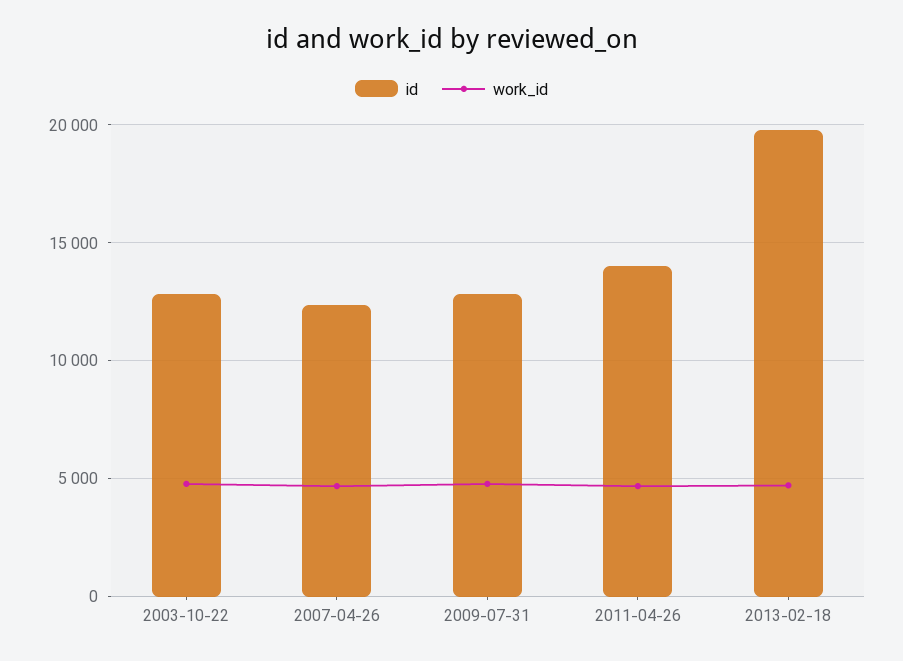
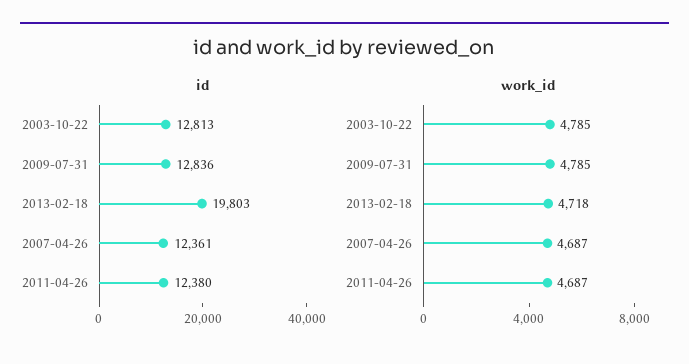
id, 2011-04-26: 14000 -> 12380

